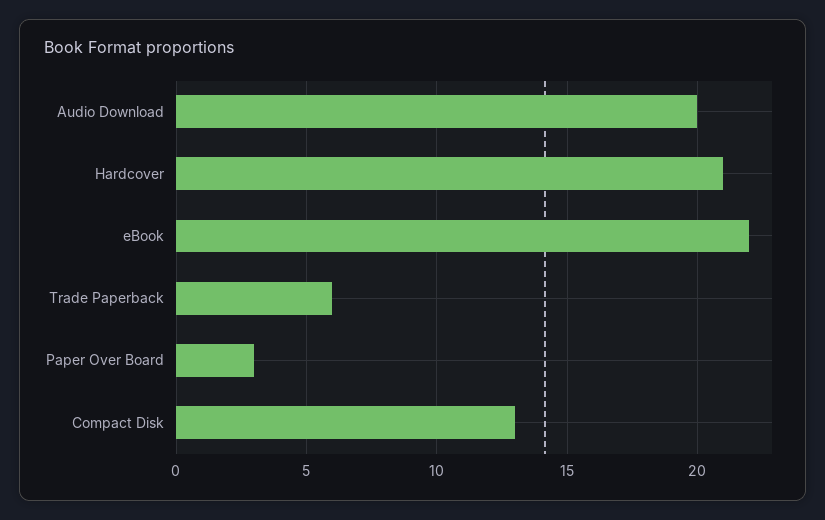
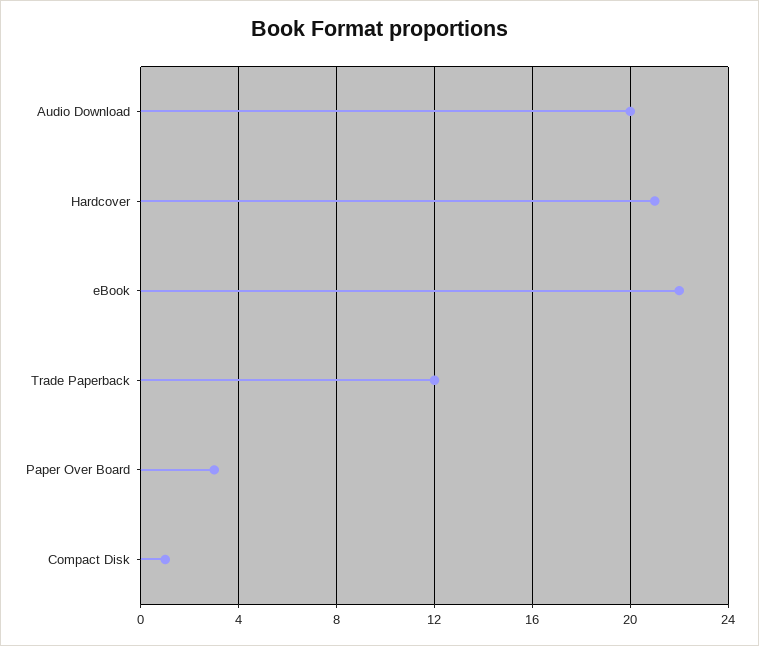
Trade Paperback: 6 -> 12
Compact Disk: 13 -> 1

